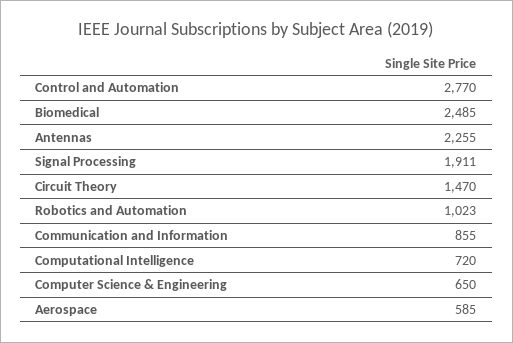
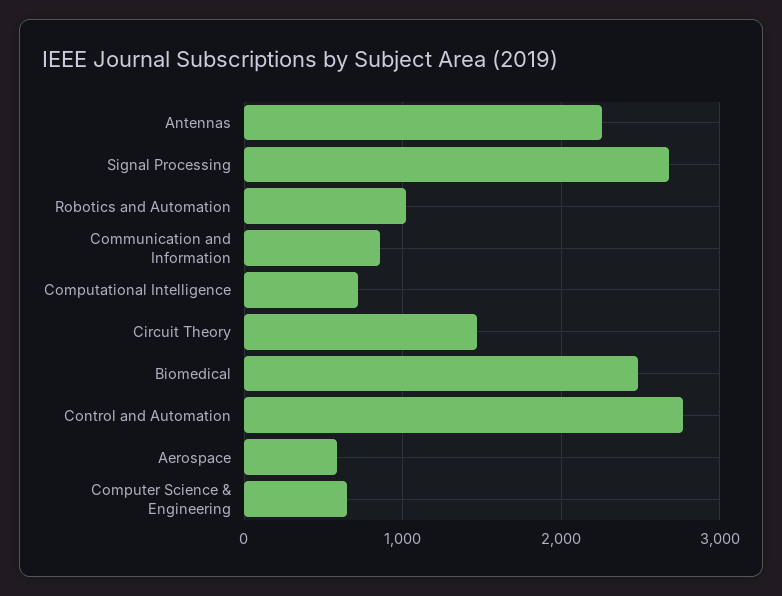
Signal Processing: 1911 -> 2700

